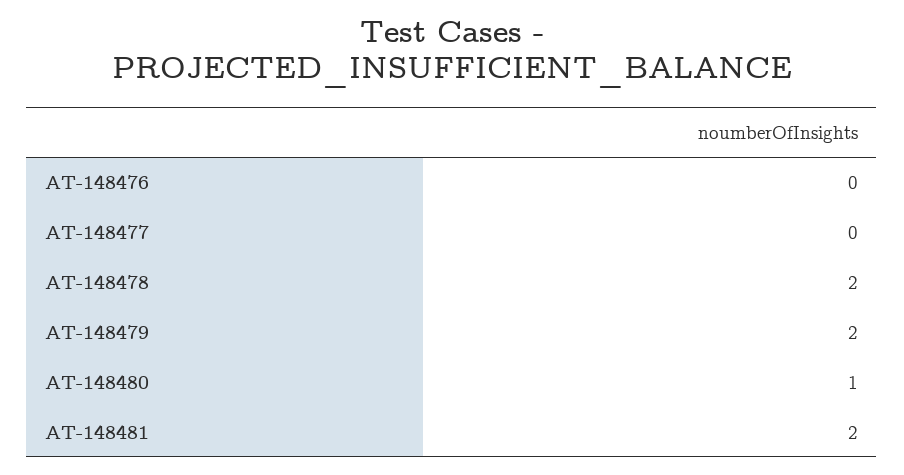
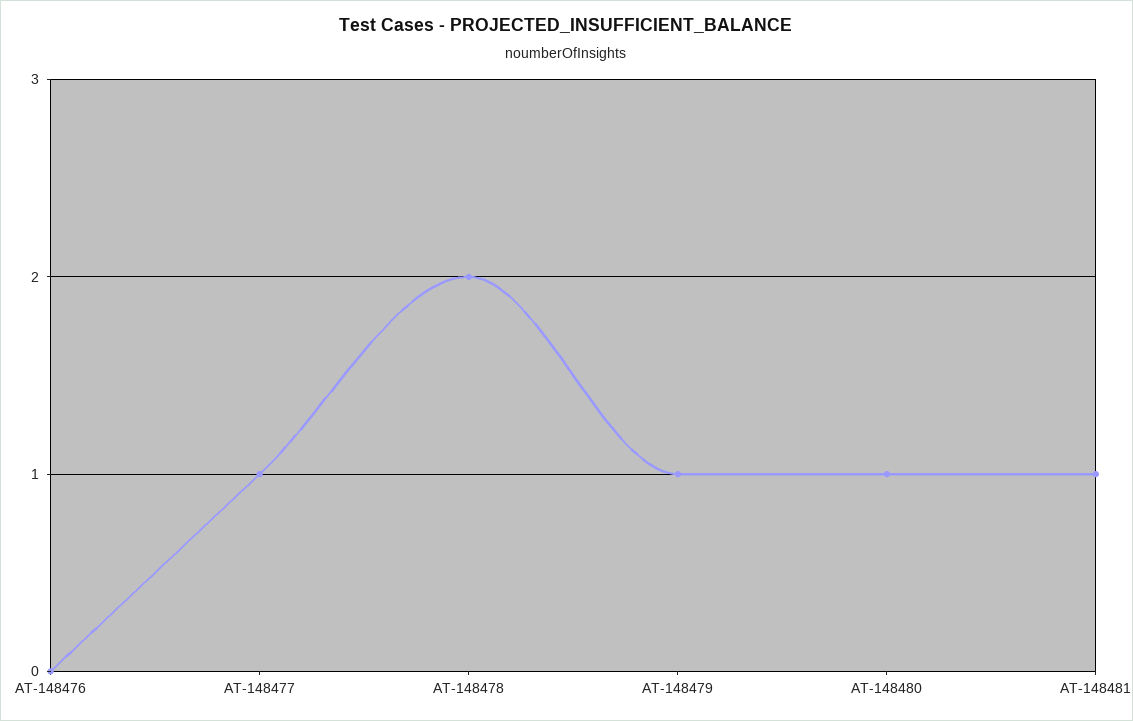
AT-148477: 0 -> 1
AT-148479: 2 -> 1
AT-148481: 2 -> 1

